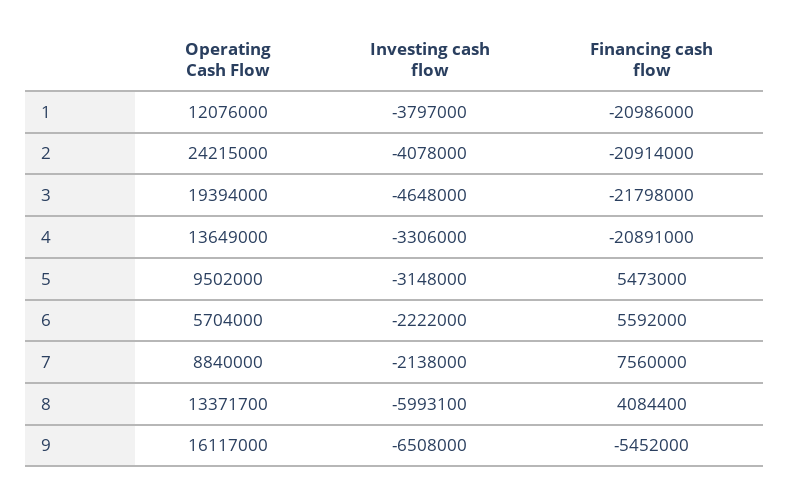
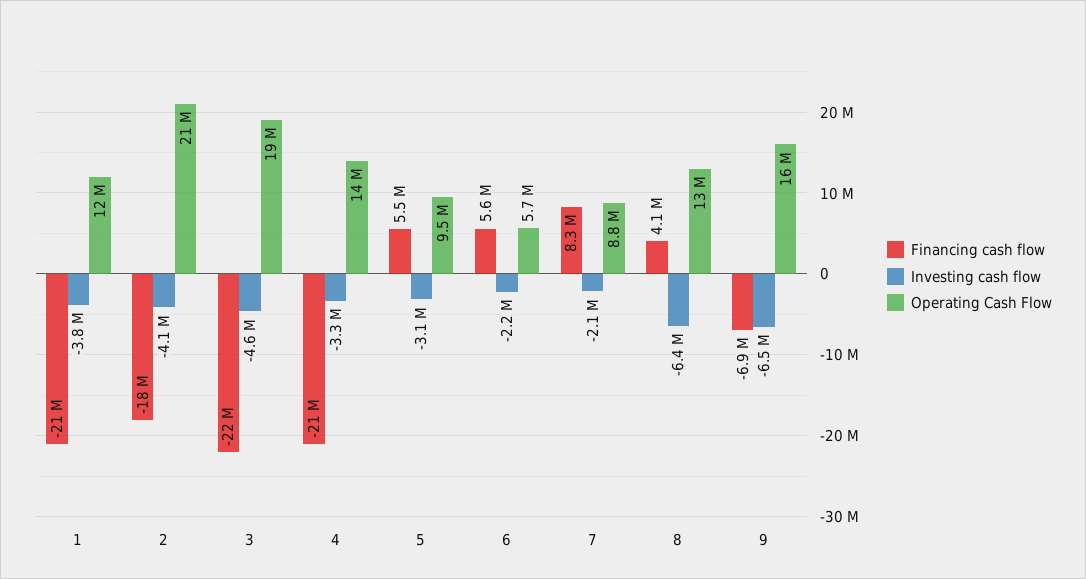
Operating Cash Flow, 2: 24215000 -> 21000000
Financing cash flow, 2: -20914000 -> -18000000
Financing cash flow, 7: 7560000 -> 8300000
Investing cash flow, 8: -5993100 -> -6400000
Financing cash flow, 9: -5452000 -> -6900000

